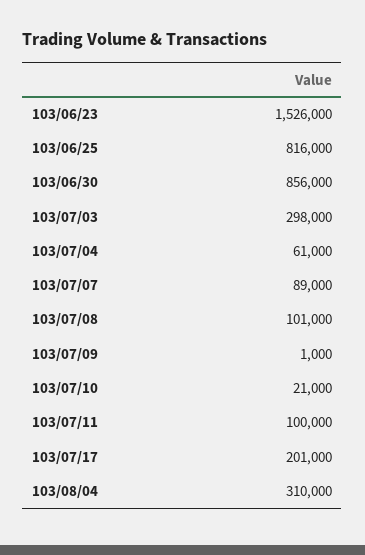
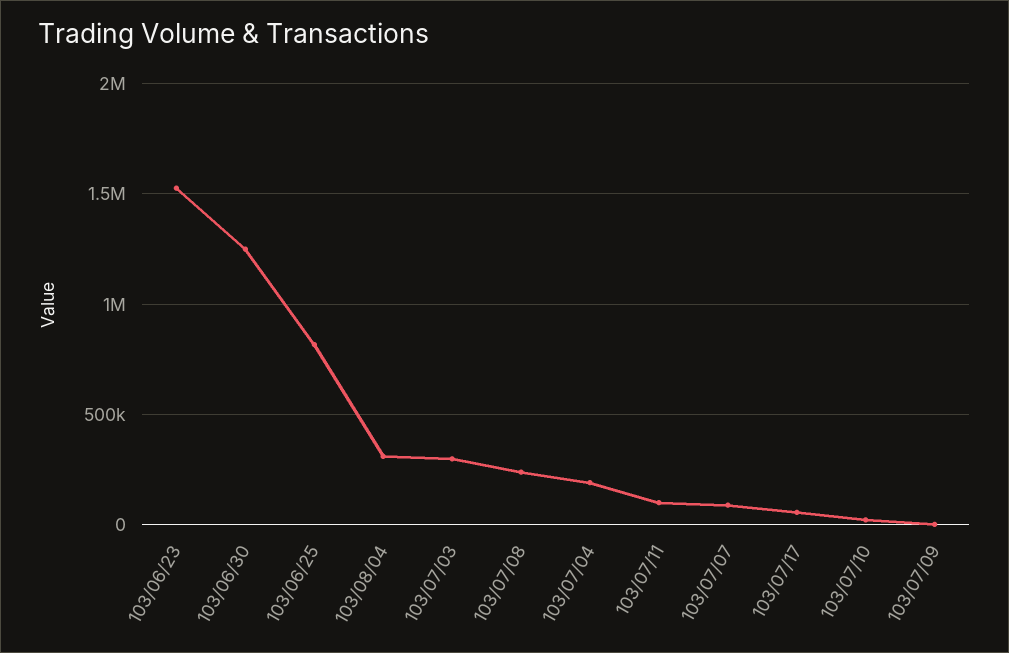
103/06/30: 856000 -> 1250000
103/07/04: 61000 -> 200000
103/07/08: 101000 -> 250000
103/07/17: 201000 -> 50000

